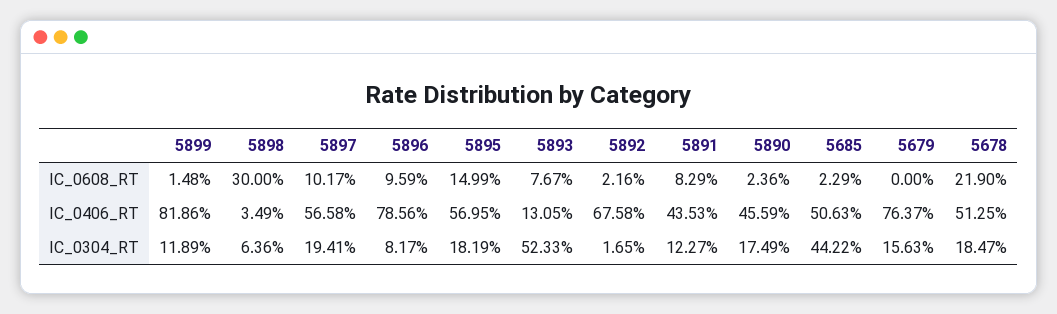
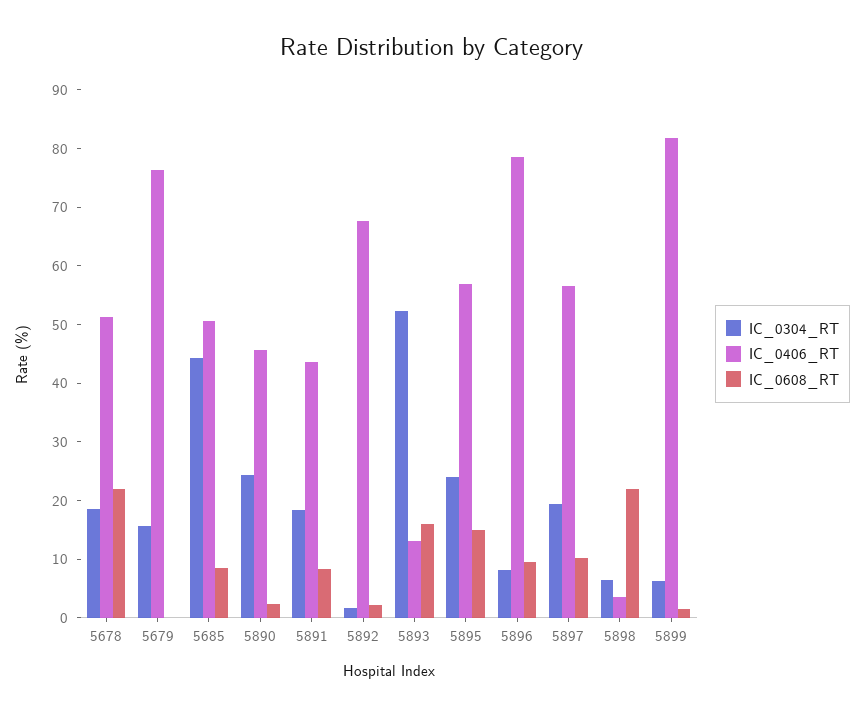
IC_0608_RT, 5898: 30 -> 22
IC_0608_RT, 5893: 7.67 -> 16
IC_0608_RT, 5685: 2.29 -> 8
IC_0304_RT, 5899: 11.89 -> 6
IC_0304_RT, 5895: 18.19 -> 24
IC_0304_RT, 5891: 12.27 -> 18
IC_0304_RT, 5890: 17.49 -> 24

